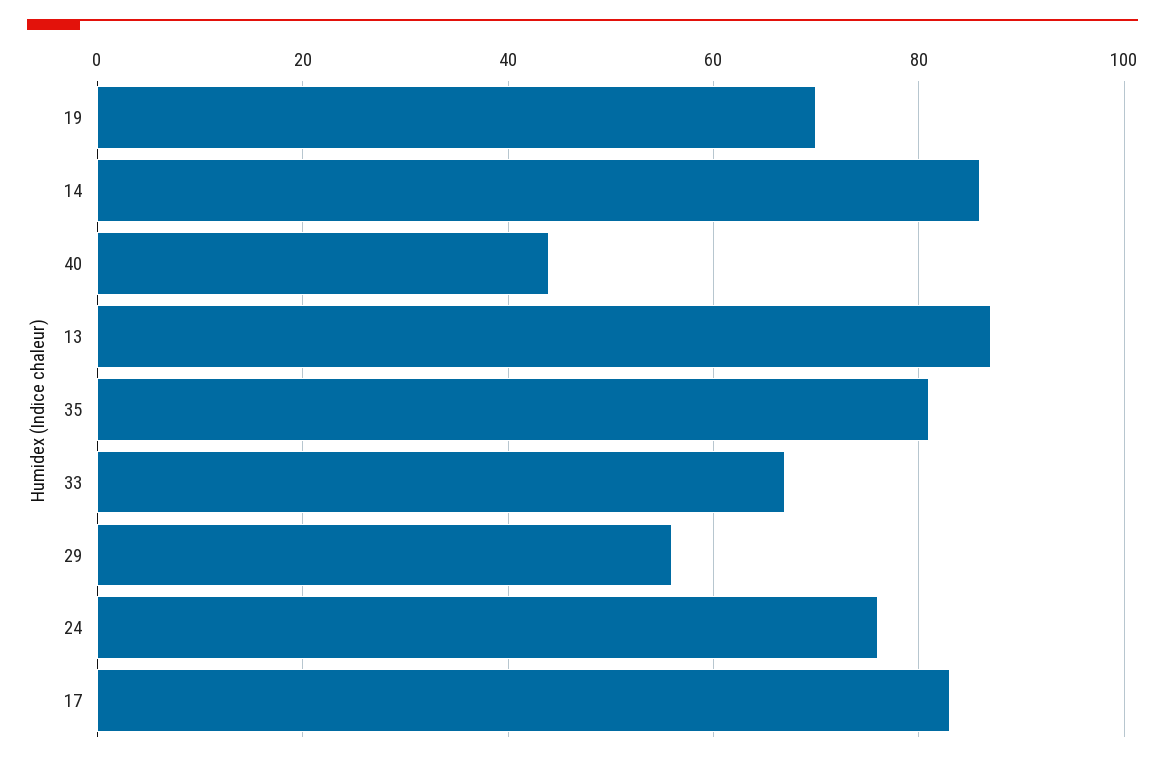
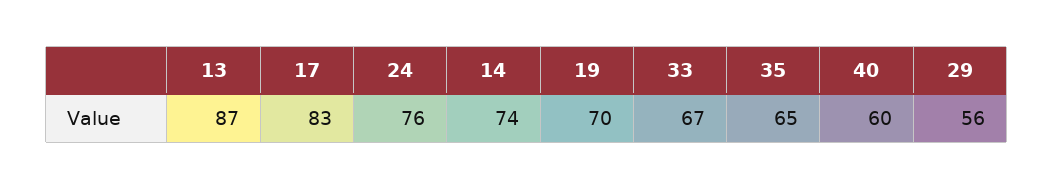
14: 85 -> 74
40: 45 -> 60
35: 80 -> 65

